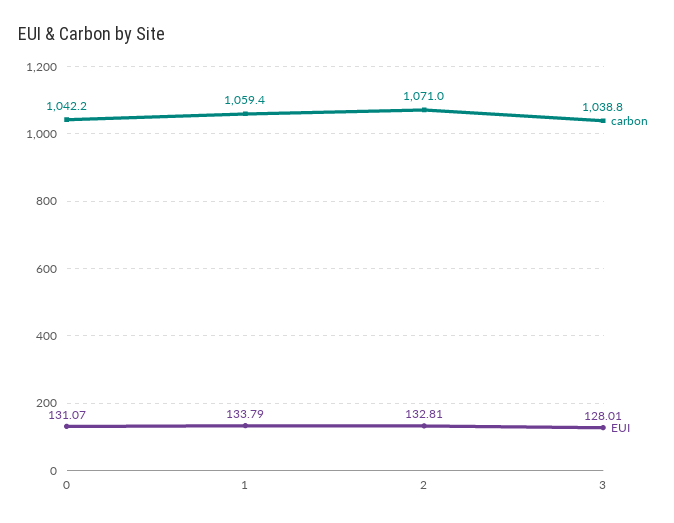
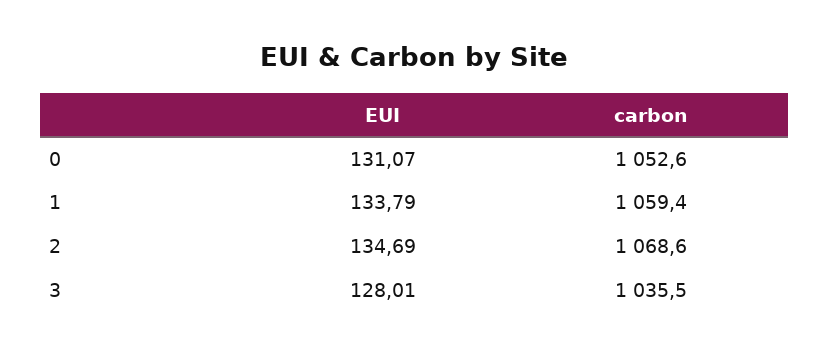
carbon, 0: 1042.2 -> 1052.6
carbon, 2: 1071 -> 1068.6
EUI, 2: 132.81 -> 134.69
carbon, 3: 1038.8 -> 1035.5

